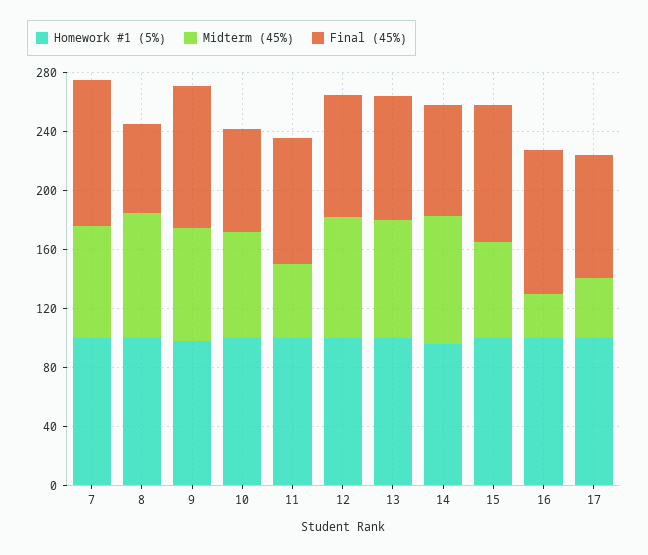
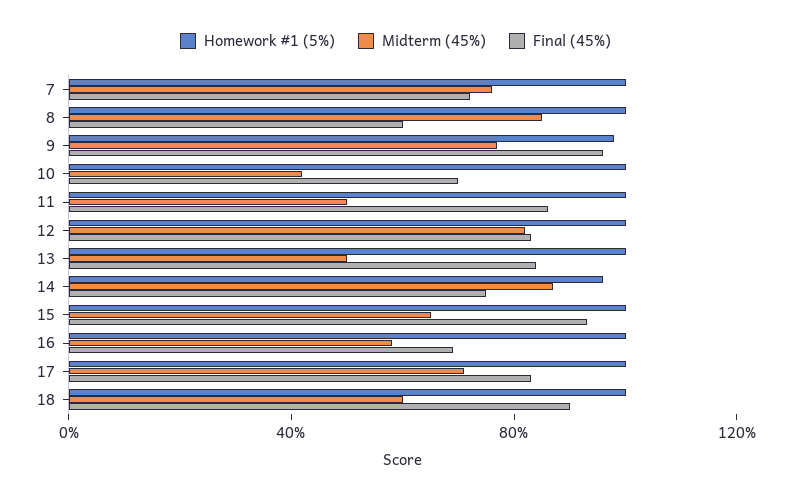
Final (45%), 7: 100 -> 70
Midterm (45%), 10: 70 -> 40
Midterm (45%), 13: 80 -> 50
Midterm (45%), 16: 30 -> 60
Final (45%), 16: 100 -> 70
Midterm (45%), 17: 40 -> 70
Homework #1 (5%), 18: none -> 100
Midterm (45%), 18: none -> 60
Final (45%), 18: none -> 90

